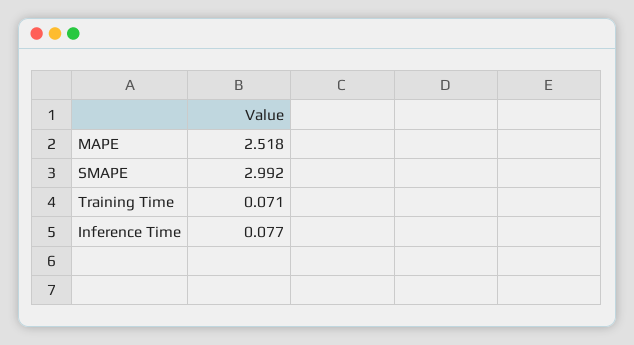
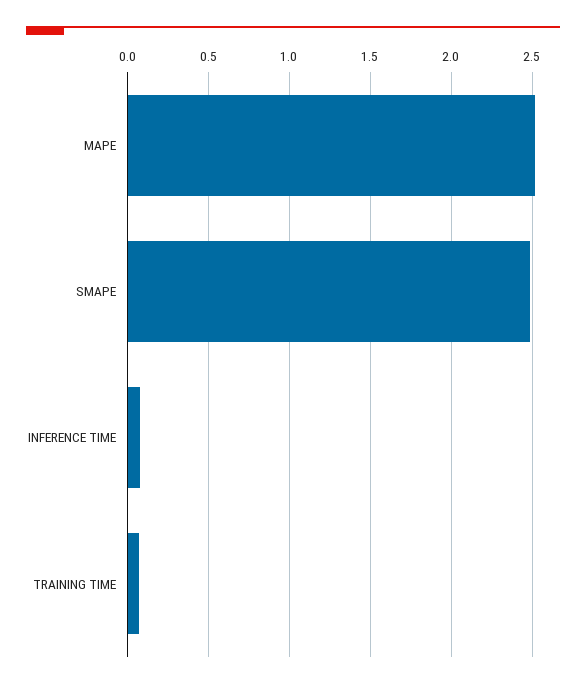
SMAPE: 2.992 -> 2.5

